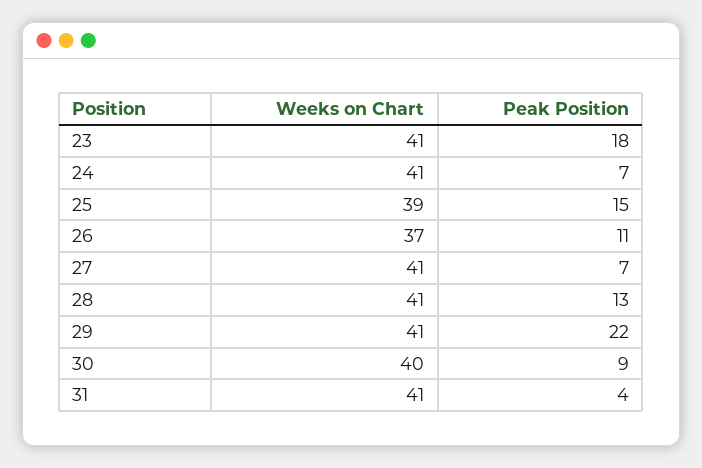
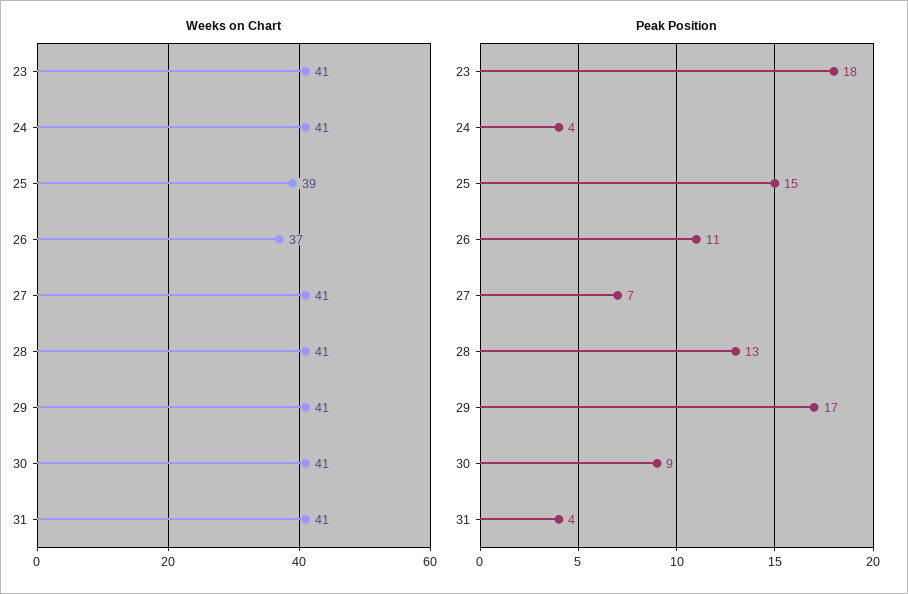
Peak Position, 24: 7 -> 4
Peak Position, 29: 22 -> 17
Weeks on Chart, 30: 40 -> 41

